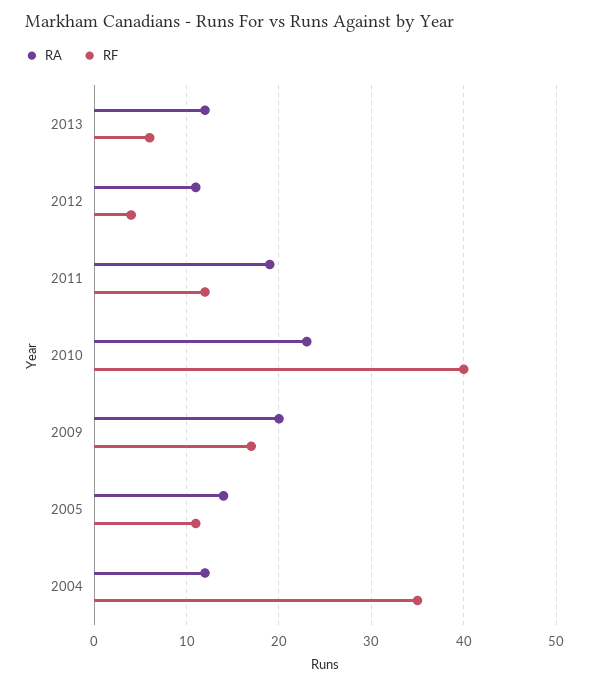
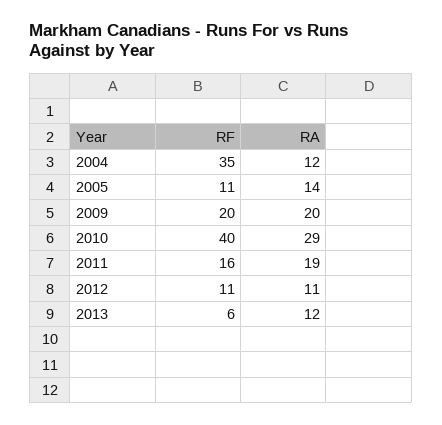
RF, 2012: 4 -> 11
RF, 2011: 12 -> 16
RA, 2010: 23 -> 29
RF, 2009: 17 -> 20

